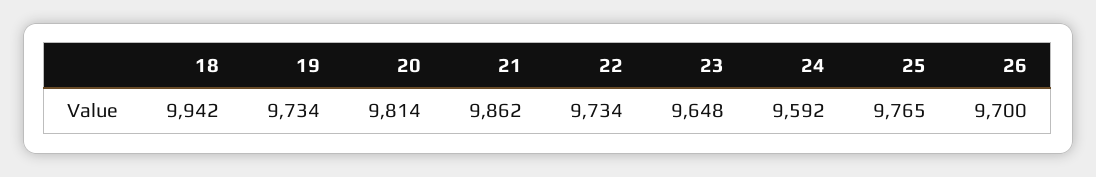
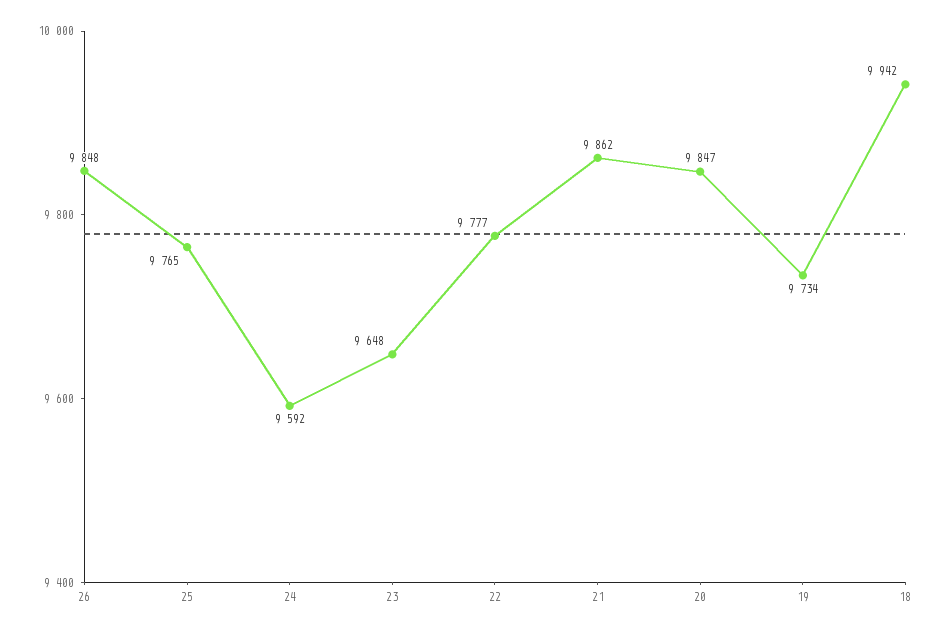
20: 9814 -> 9847
22: 9734 -> 9777
26: 9700 -> 9848

